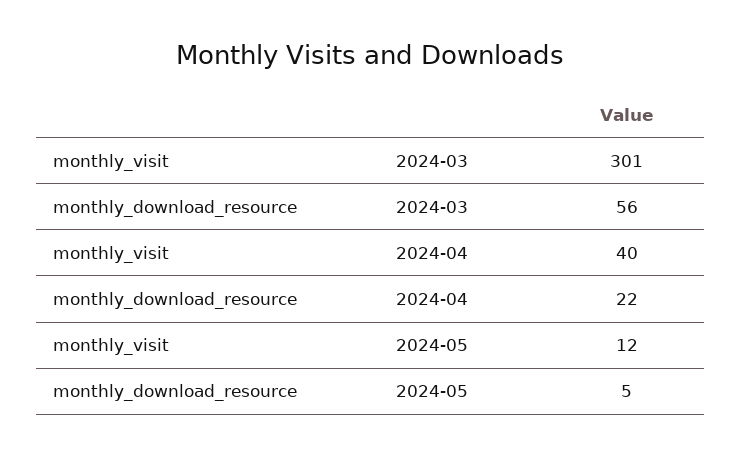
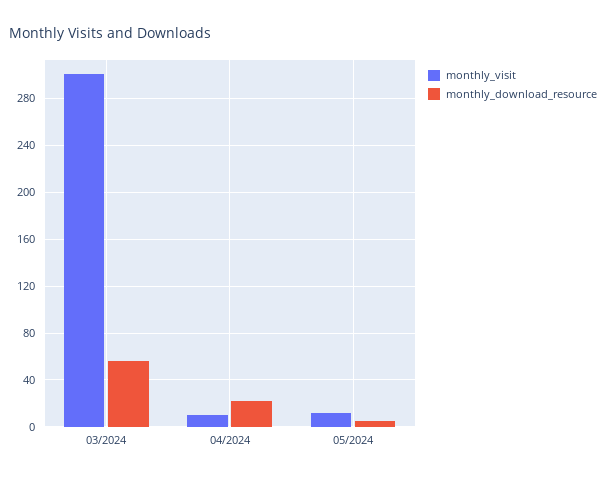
monthly_visit, 2024-04: 40 -> 10

